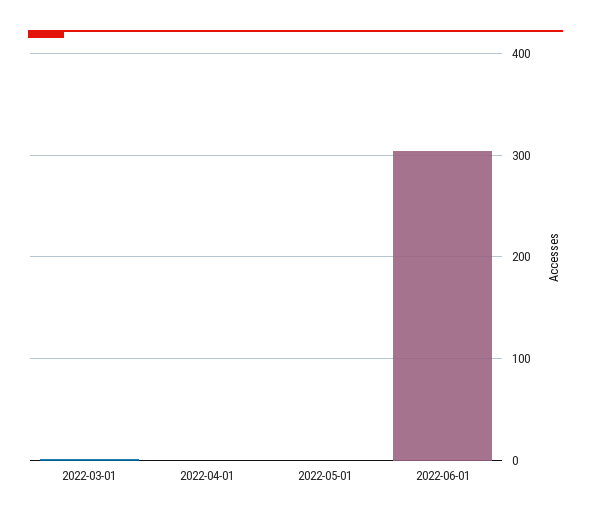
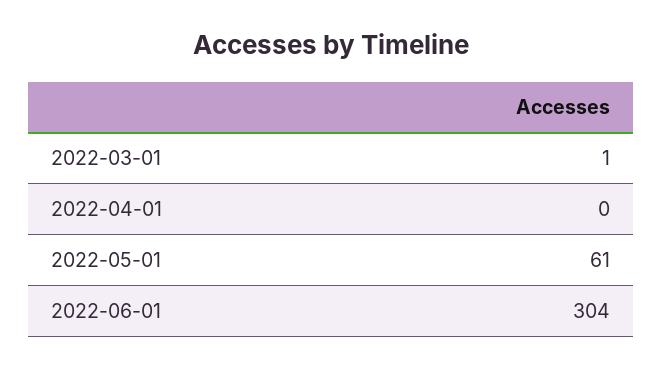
2022-05-01: 0 -> 61

